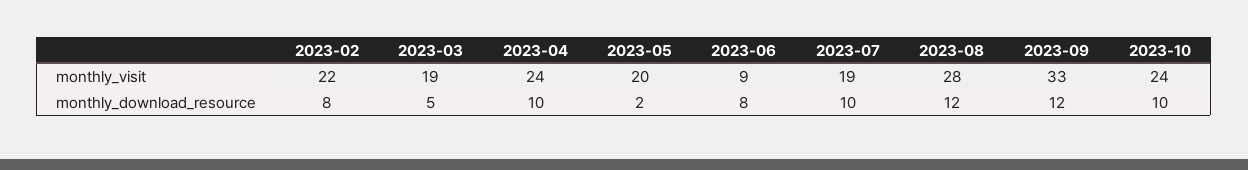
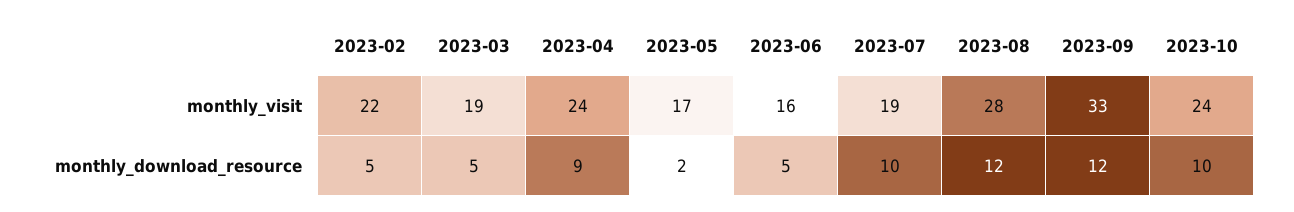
2023-05, monthly_visit: 20 -> 17
2023-06, monthly_visit: 9 -> 16
2023-02, monthly_download_resource: 8 -> 5
2023-04, monthly_download_resource: 10 -> 9
2023-06, monthly_download_resource: 8 -> 5

